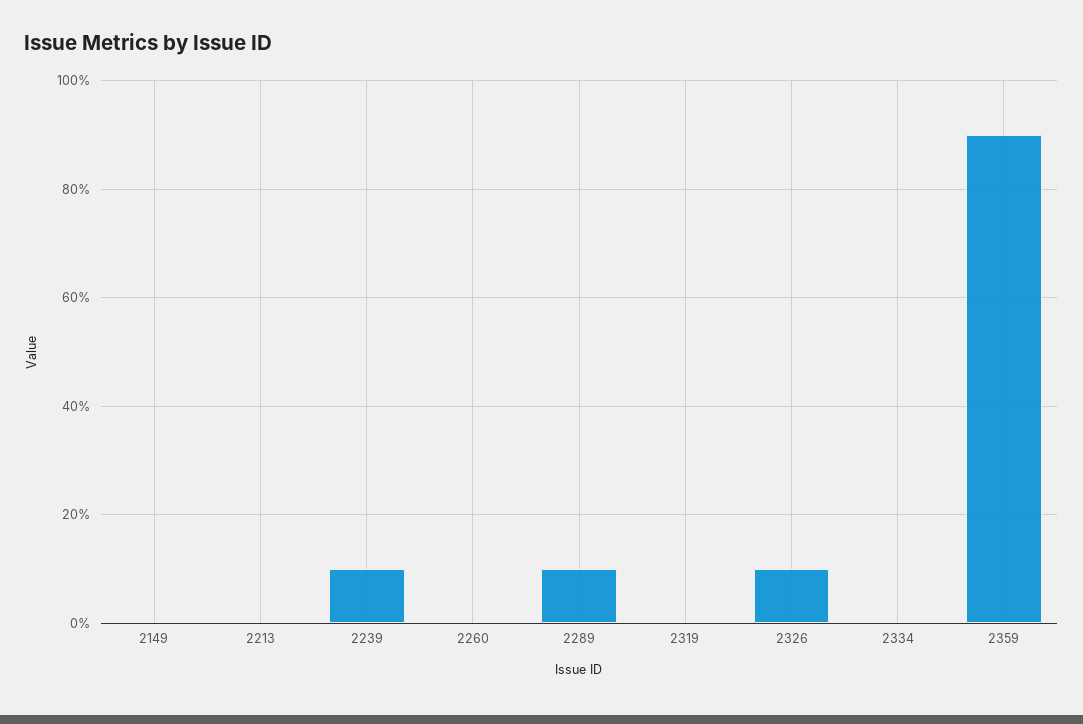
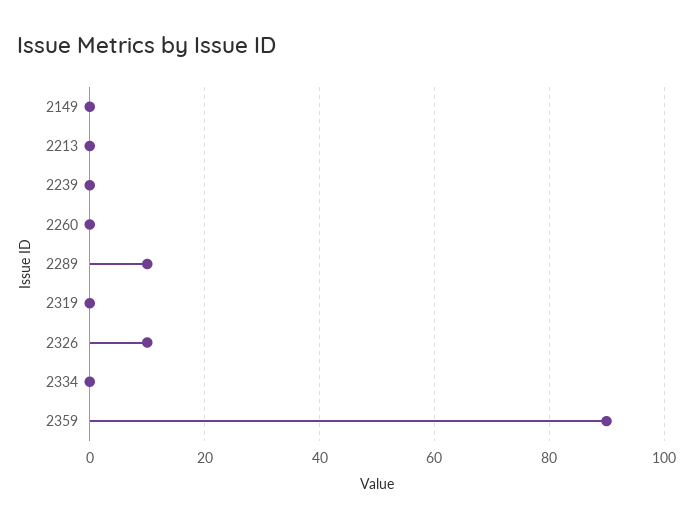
2239: 10 -> 0

